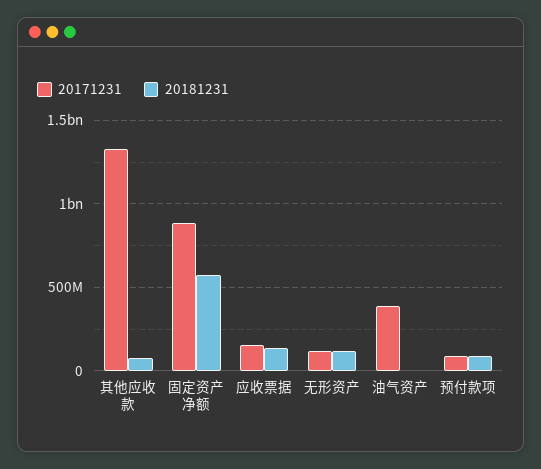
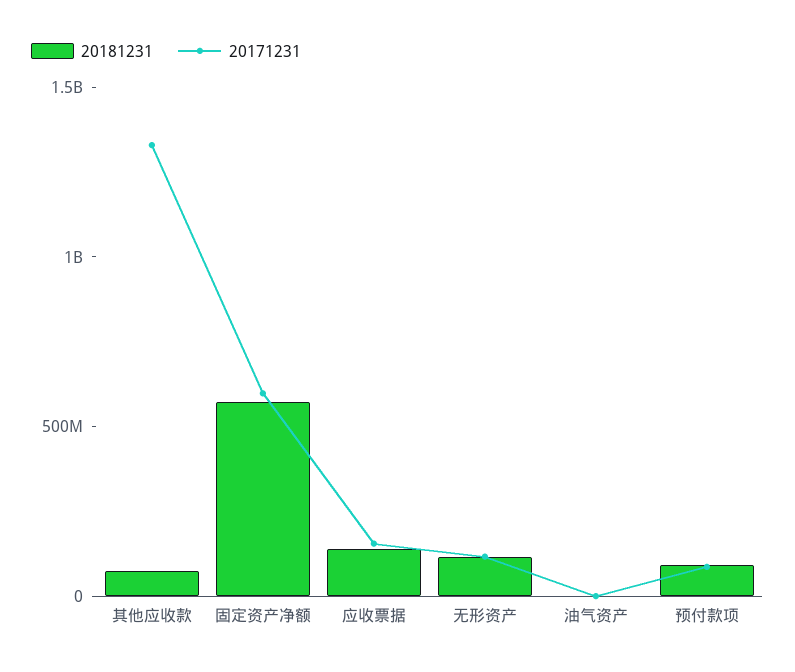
20171231, 固定资产净额: 900000000 -> 600000000
20171231, 油气资产: 400000000 -> 0

